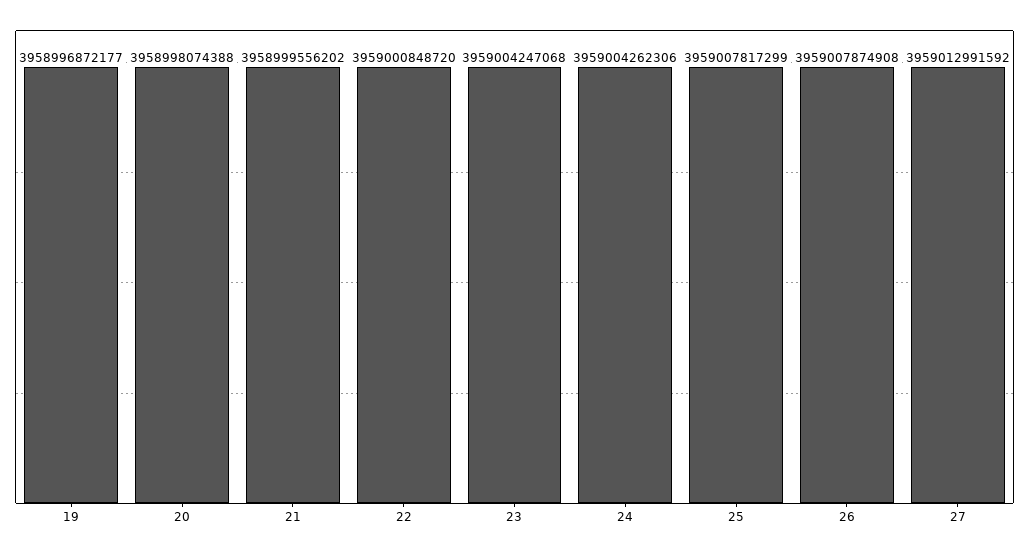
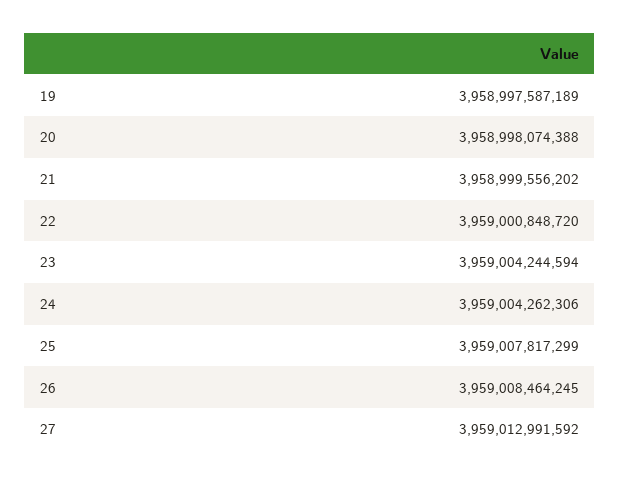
19: 3958996872177 -> 3958997587189
23: 3959004247068 -> 3959004244594
26: 3959007874908 -> 3959008464245

